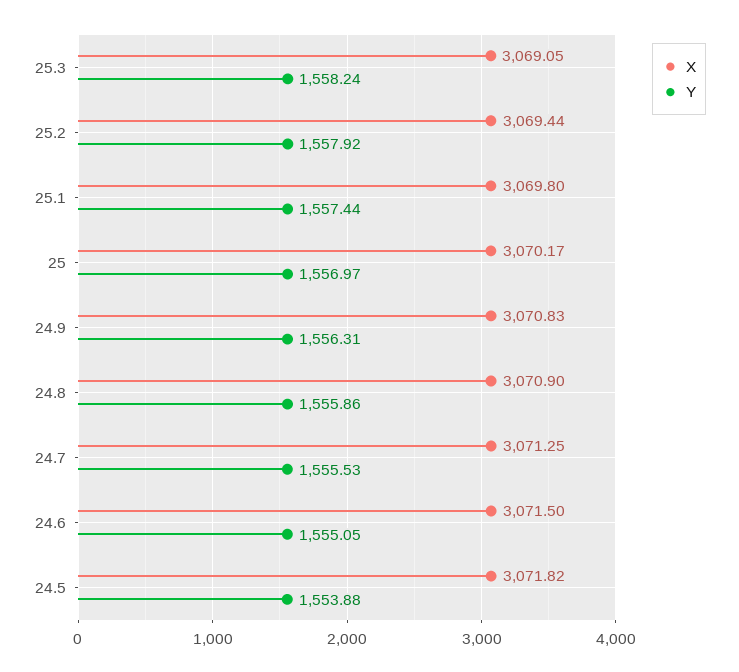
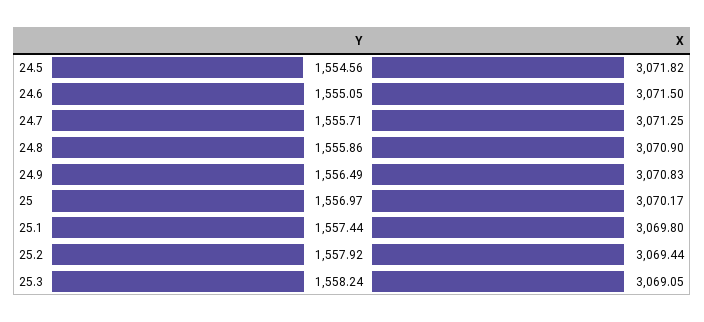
Y, 24.9: 1556.31 -> 1556.49
Y, 24.7: 1555.53 -> 1555.71
Y, 24.5: 1553.88 -> 1554.56

